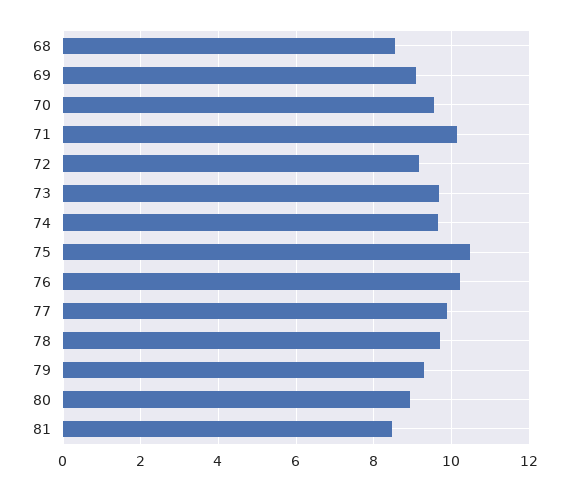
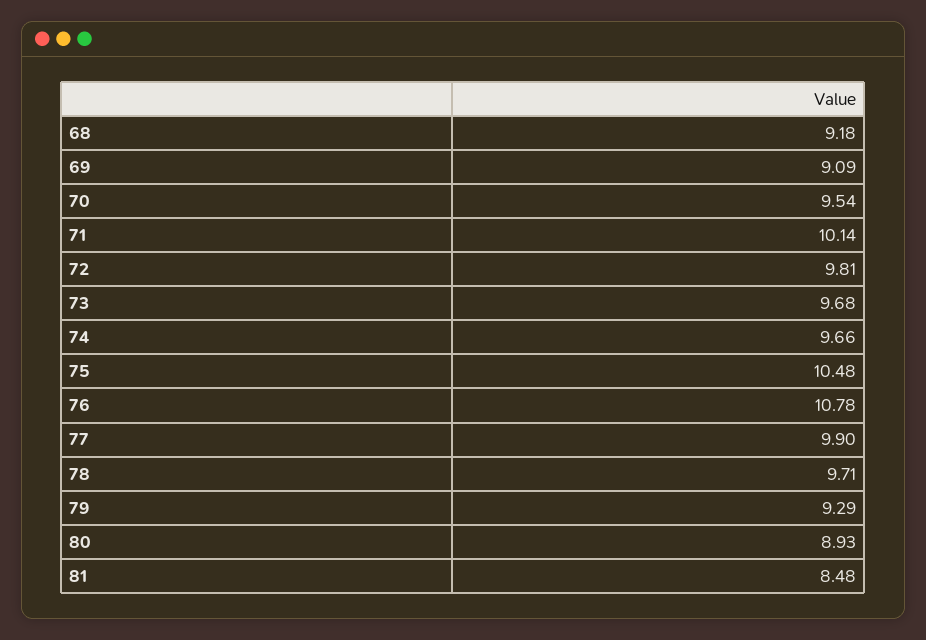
68: 8.6 -> 9.18
72: 9.2 -> 9.81
76: 10.2 -> 10.78

